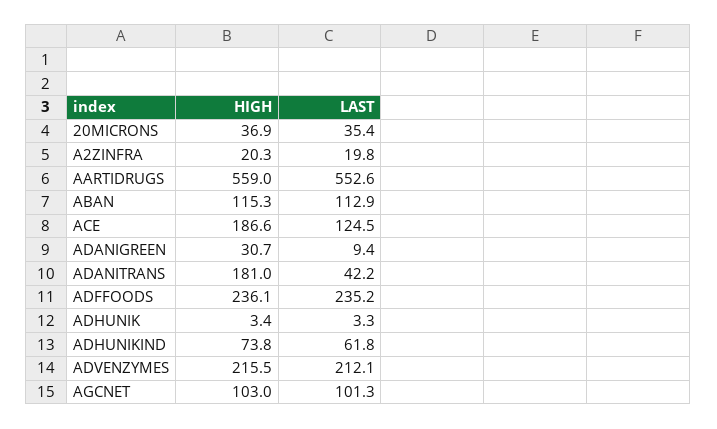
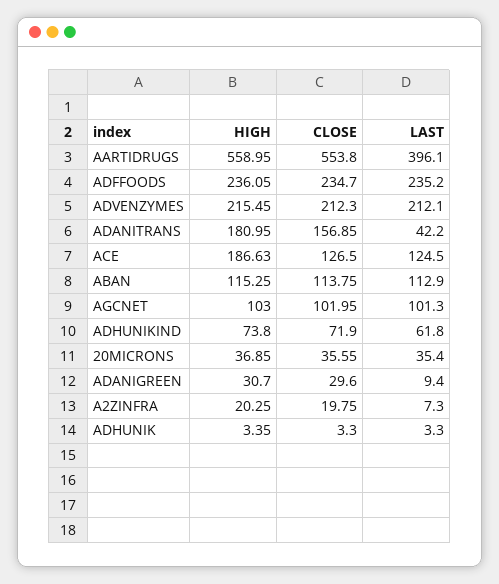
LAST, A2ZINFRA: 19.8 -> 7.3
LAST, AARTIDRUGS: 552.6 -> 396.1
CLOSE, AARTIDRUGS: none -> 553.8
CLOSE, ADFFOODS: none -> 234.7
CLOSE, ADVENZYMES: none -> 212.3
CLOSE, ADANITRANS: none -> 156.85
CLOSE, ACE: none -> 126.5
CLOSE, ABAN: none -> 113.75
CLOSE, AGCNET: none -> 101.95
CLOSE, ADHUNIKIND: none -> 71.9
CLOSE, 20MICRONS: none -> 35.55
CLOSE, ADANIGREEN: none -> 29.6
CLOSE, A2ZINFRA: none -> 19.75
CLOSE, ADHUNIK: none -> 3.3

